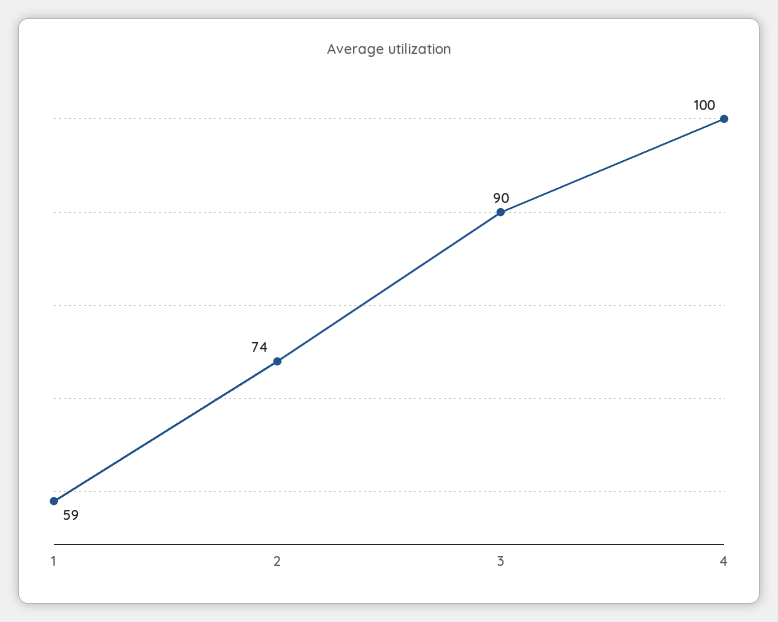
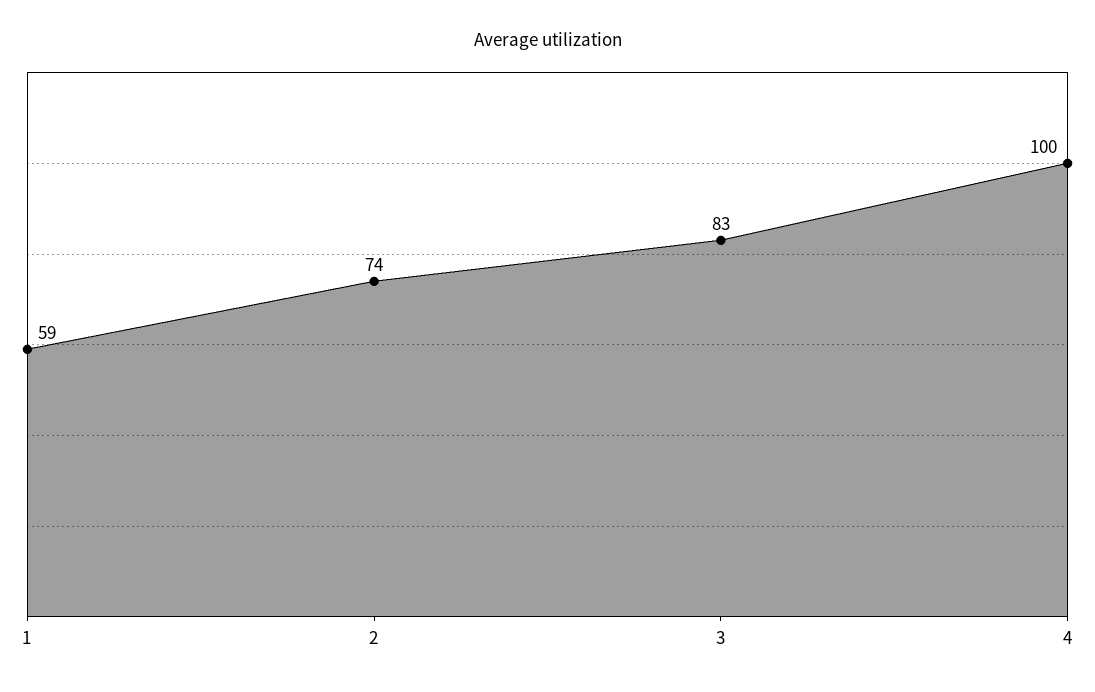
3: 90 -> 83

